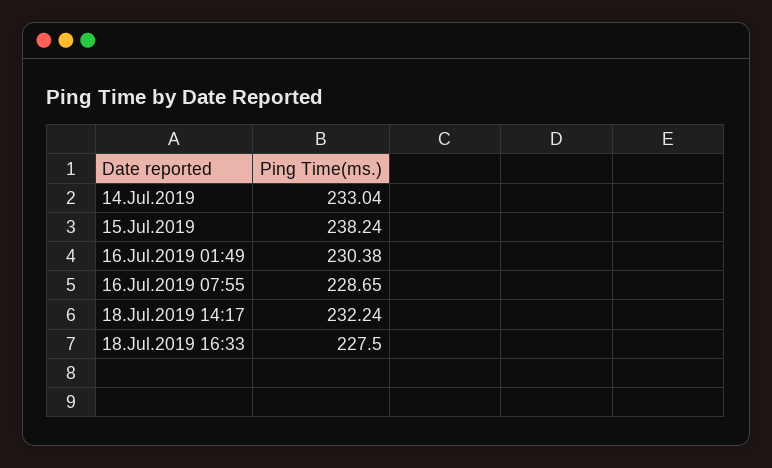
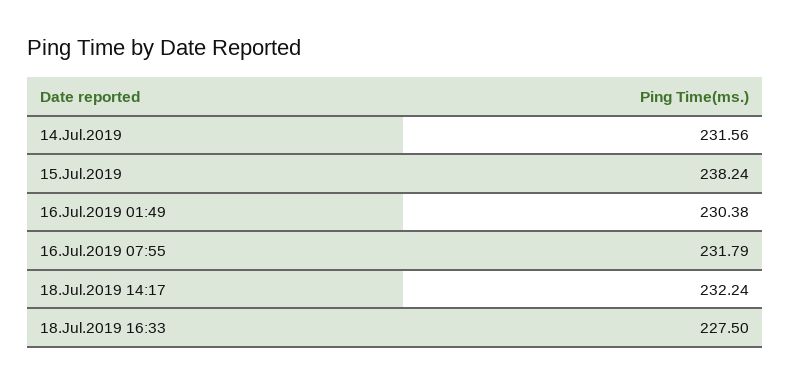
14.Jul.2019: 233.04 -> 231.56
16.Jul.2019 07:55: 228.65 -> 231.79

